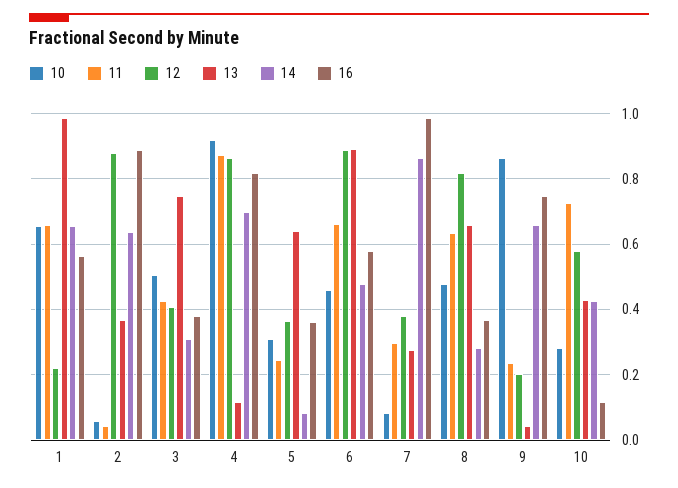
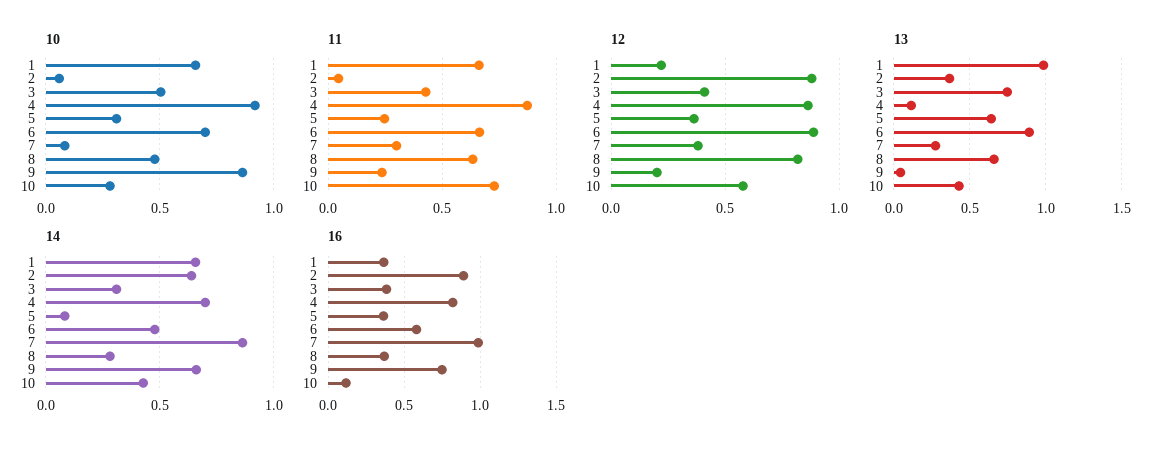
16, 1: 0.56 -> 0.35
10, 6: 0.46 -> 0.7

